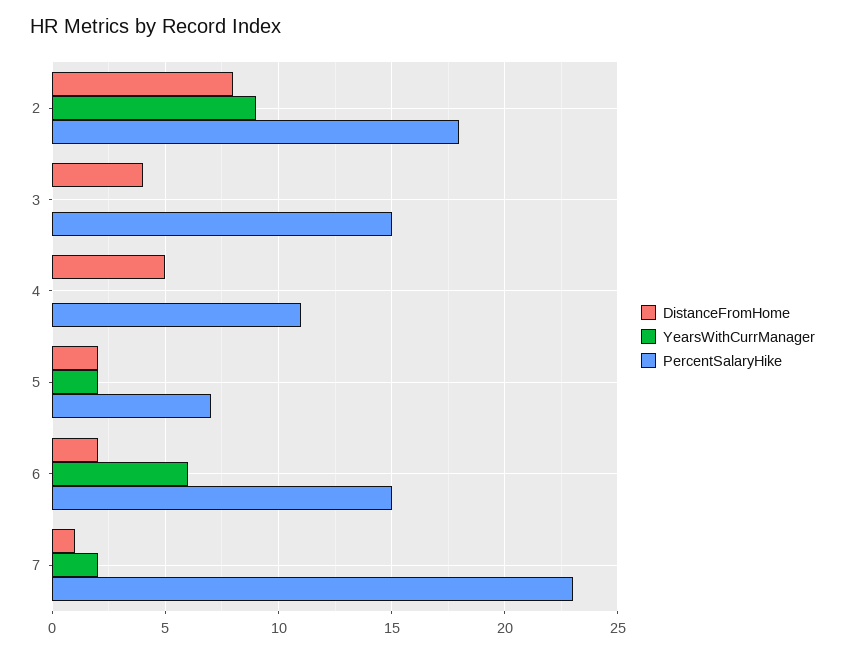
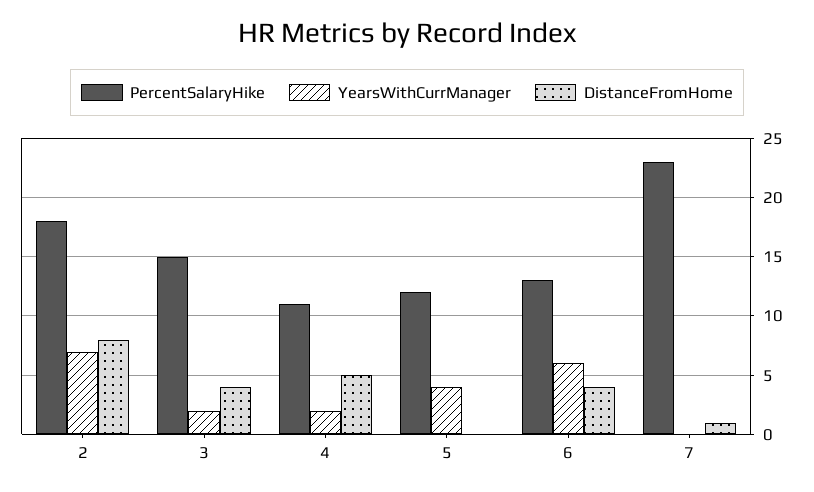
YearsWithCurrManager, 2: 9 -> 7
YearsWithCurrManager, 3: 0 -> 2
YearsWithCurrManager, 4: 0 -> 2
DistanceFromHome, 5: 2 -> 0
YearsWithCurrManager, 5: 2 -> 4
PercentSalaryHike, 5: 7 -> 12
DistanceFromHome, 6: 2 -> 4
PercentSalaryHike, 6: 15 -> 13
YearsWithCurrManager, 7: 2 -> 0

